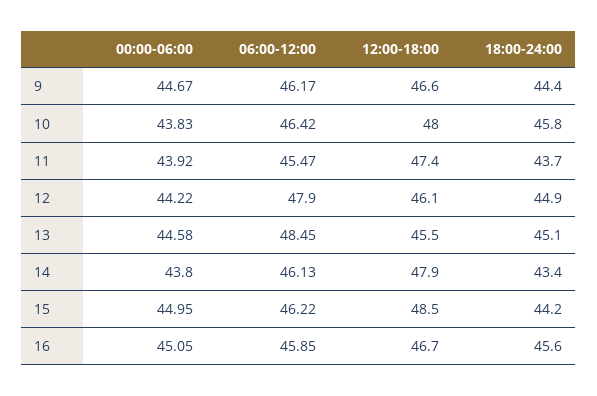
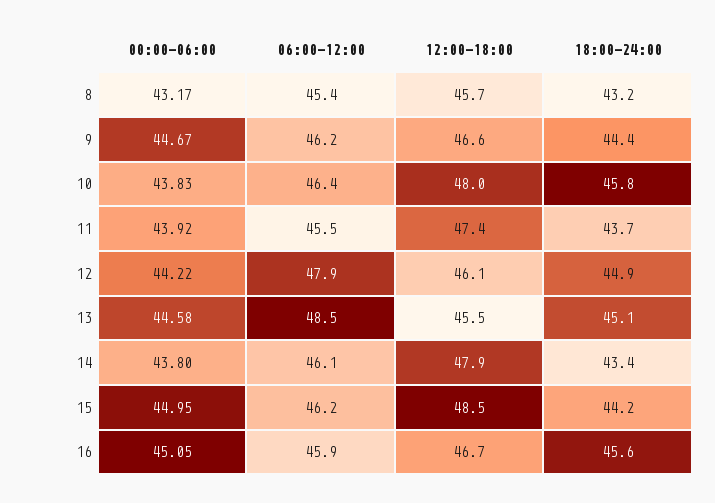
00:00-06:00, 8: none -> 43.17
06:00-12:00, 8: none -> 45.4
12:00-18:00, 8: none -> 45.7
18:00-24:00, 8: none -> 43.2

